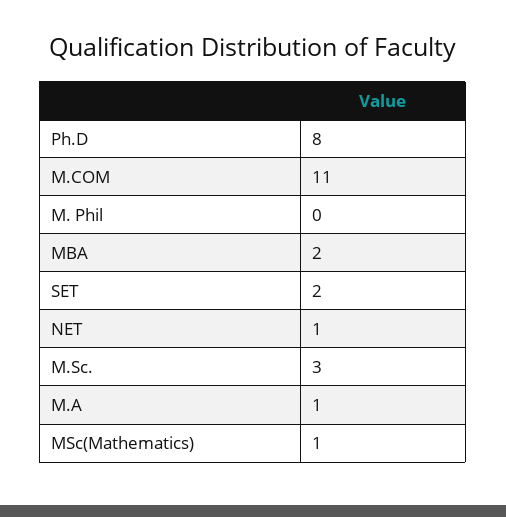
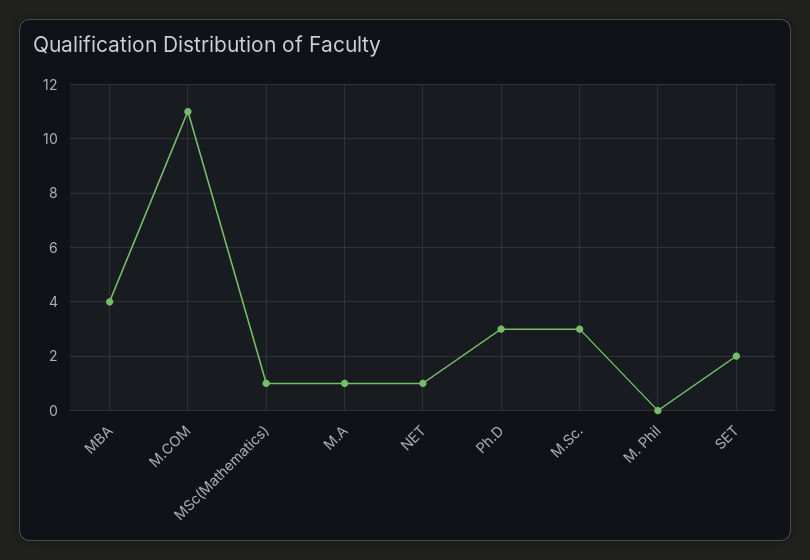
Ph.D: 8 -> 3
MBA: 2 -> 4

